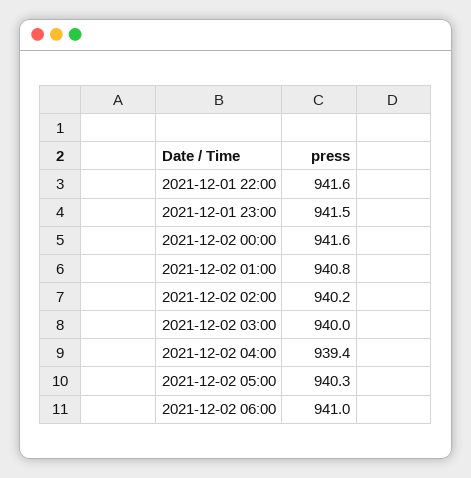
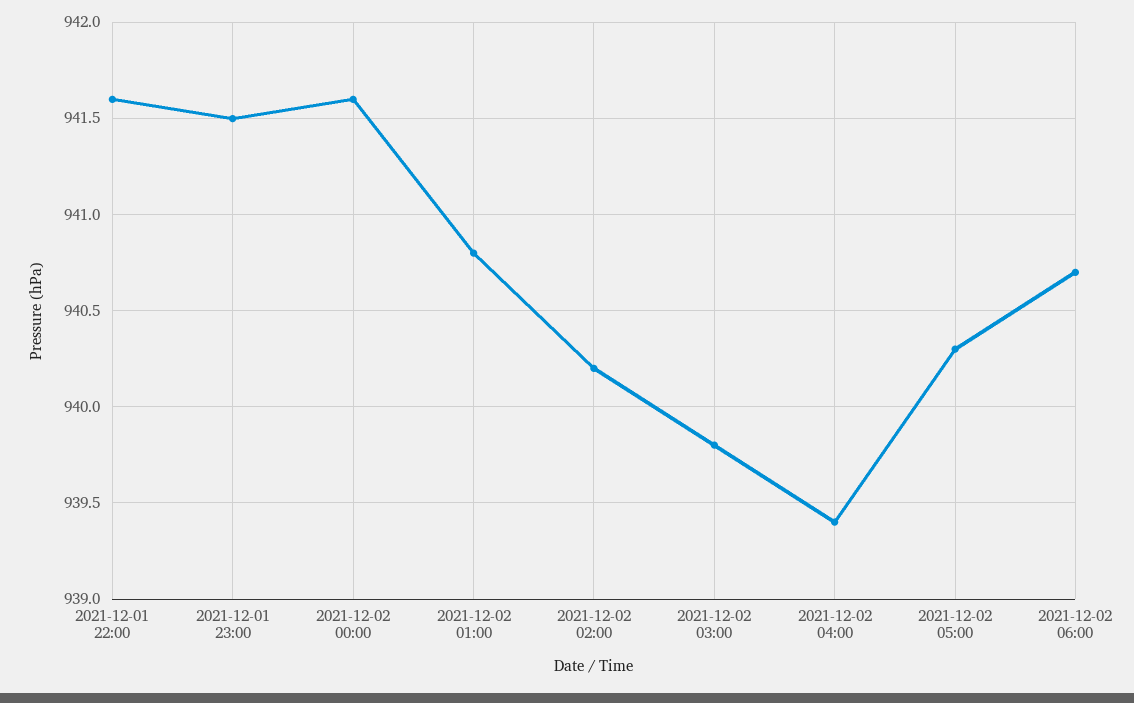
2021-12-02 03:00: 940 -> 939.8
2021-12-02 06:00: 941 -> 940.7

